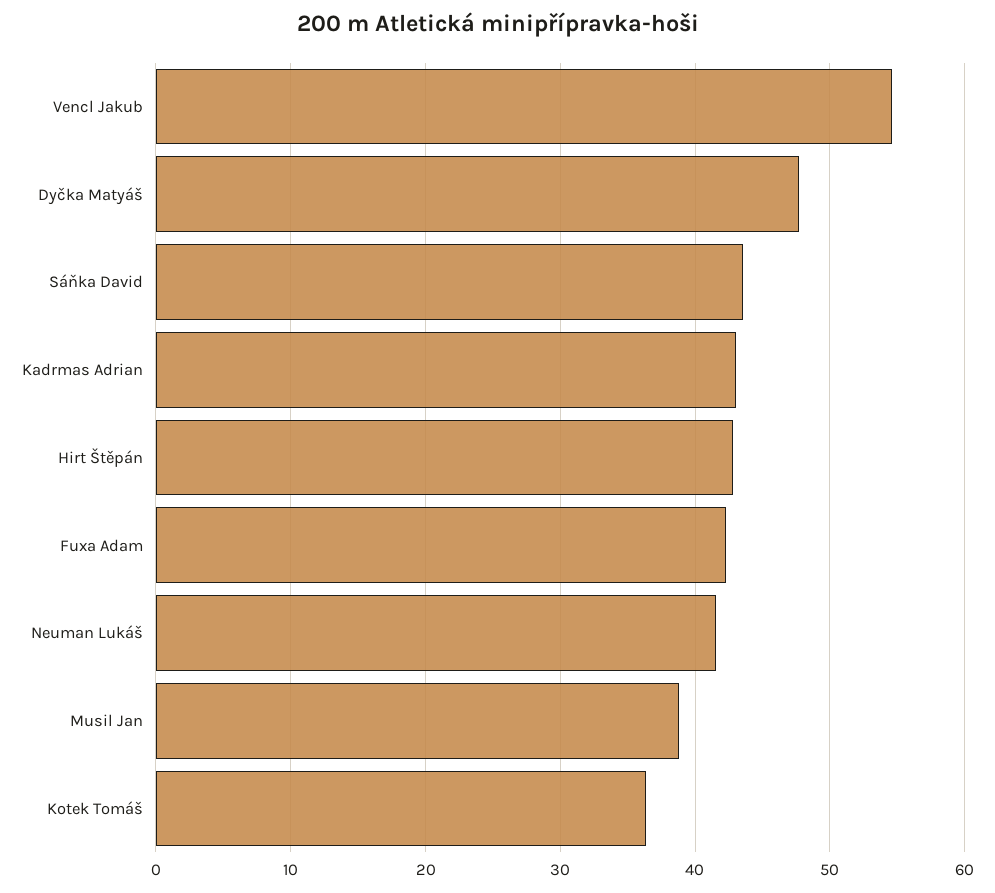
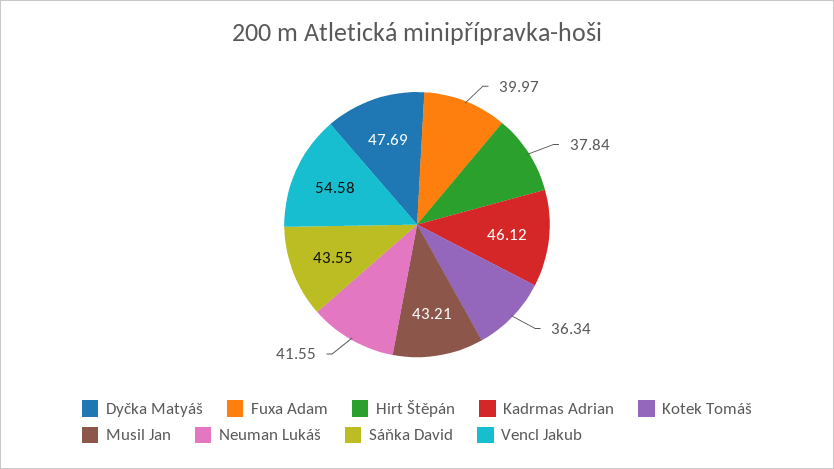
Kadrmas Adrian: 43 -> 46.12
Hirt Štěpán: 43 -> 37.84
Fuxa Adam: 42 -> 39.97
Musil Jan: 39 -> 43.21

